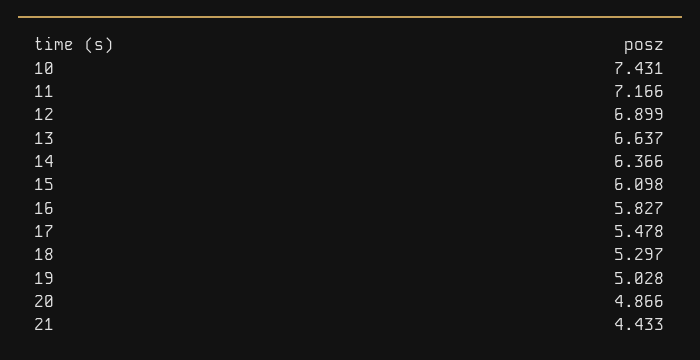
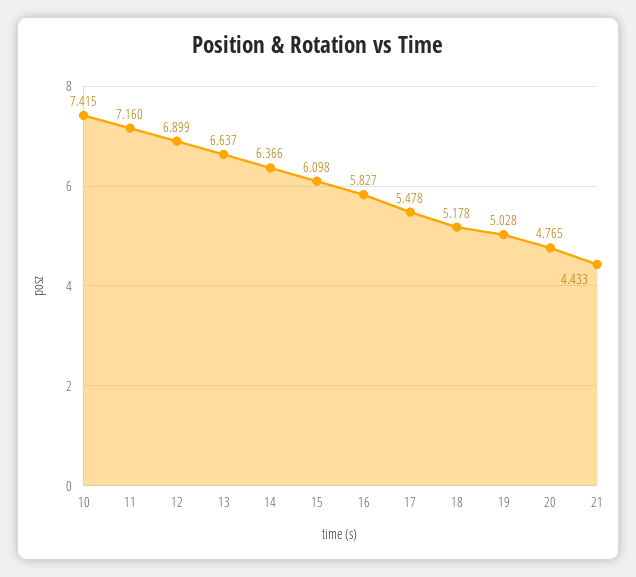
10: 7.431 -> 7.415
11: 7.166 -> 7.16
18: 5.297 -> 5.178
20: 4.866 -> 4.765

